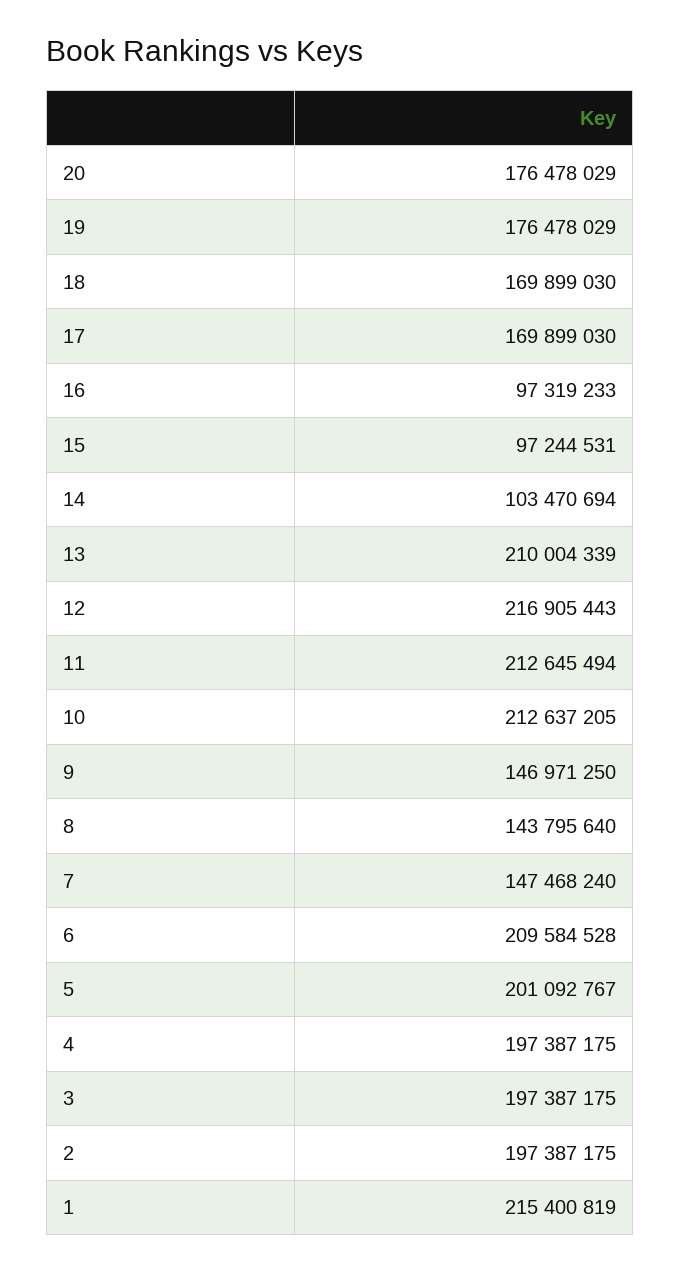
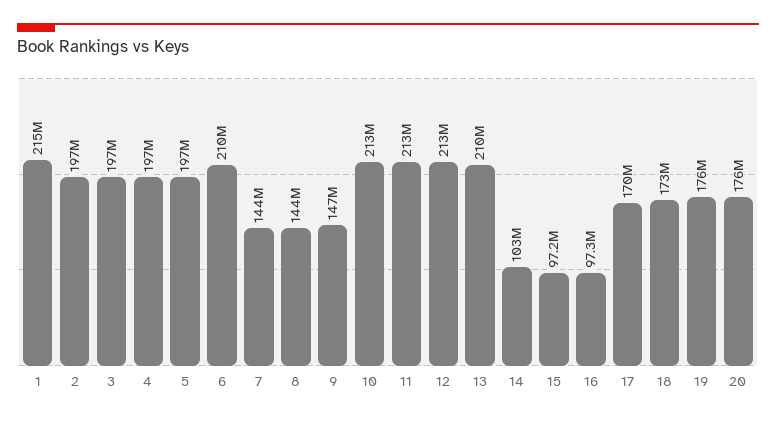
18: 169899030 -> 173000000
12: 216905443 -> 213000000
7: 147468240 -> 144000000
5: 201092767 -> 197000000

